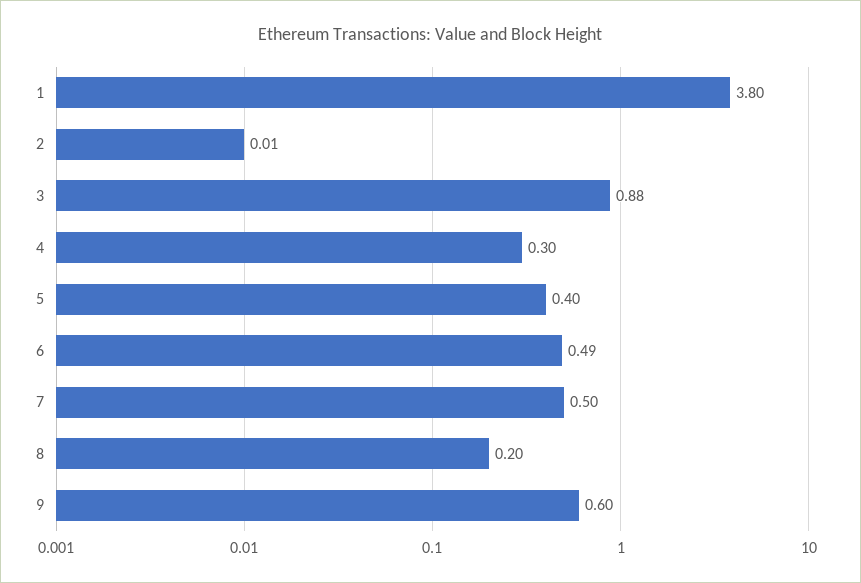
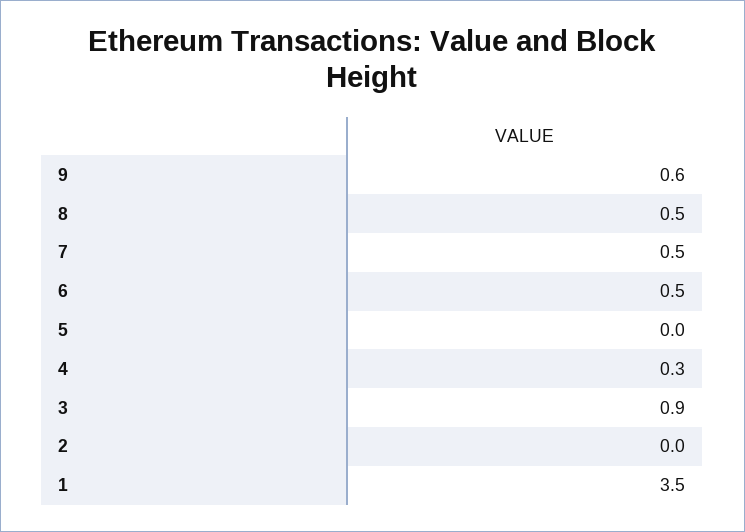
1: 3.8 -> 3.5
5: 0.4 -> 0
8: 0.2 -> 0.5

